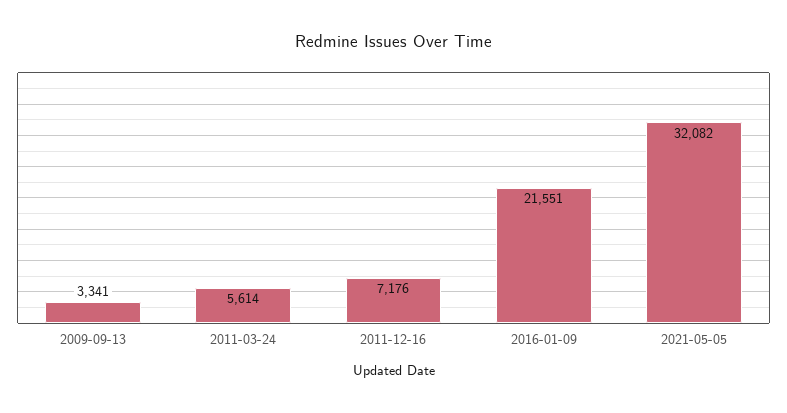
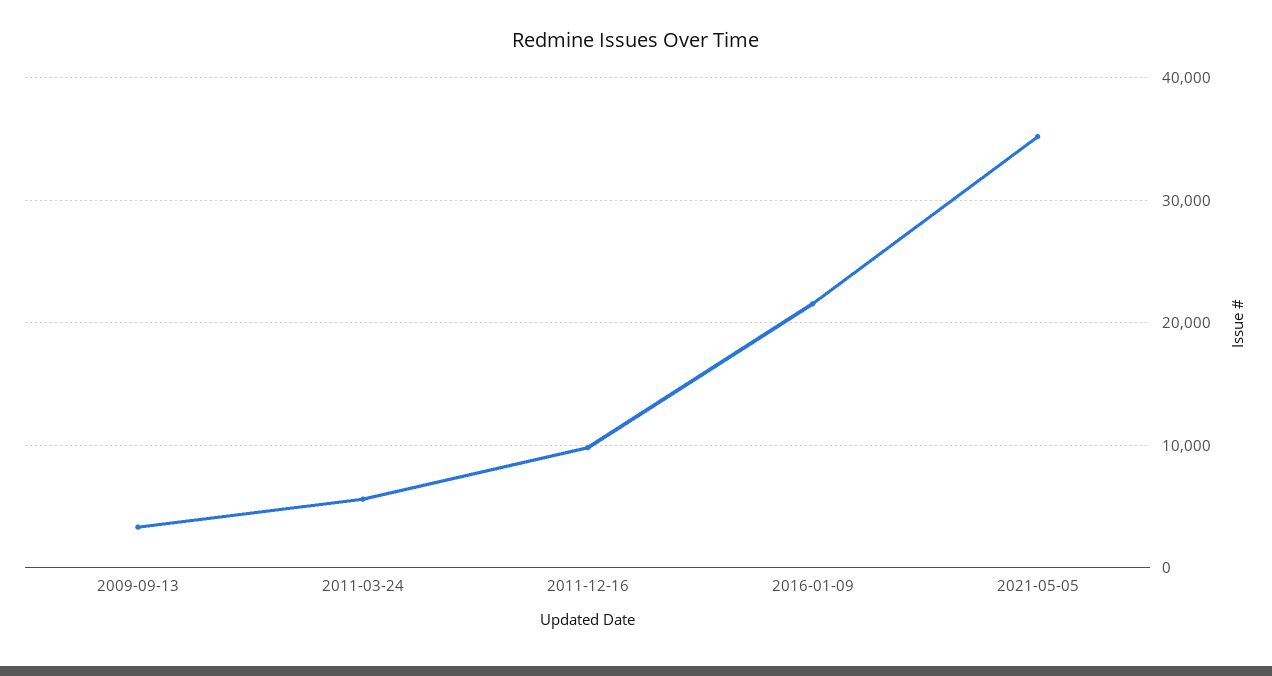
2011-12-16: 7176 -> 10000
2021-05-05: 32082 -> 35000

